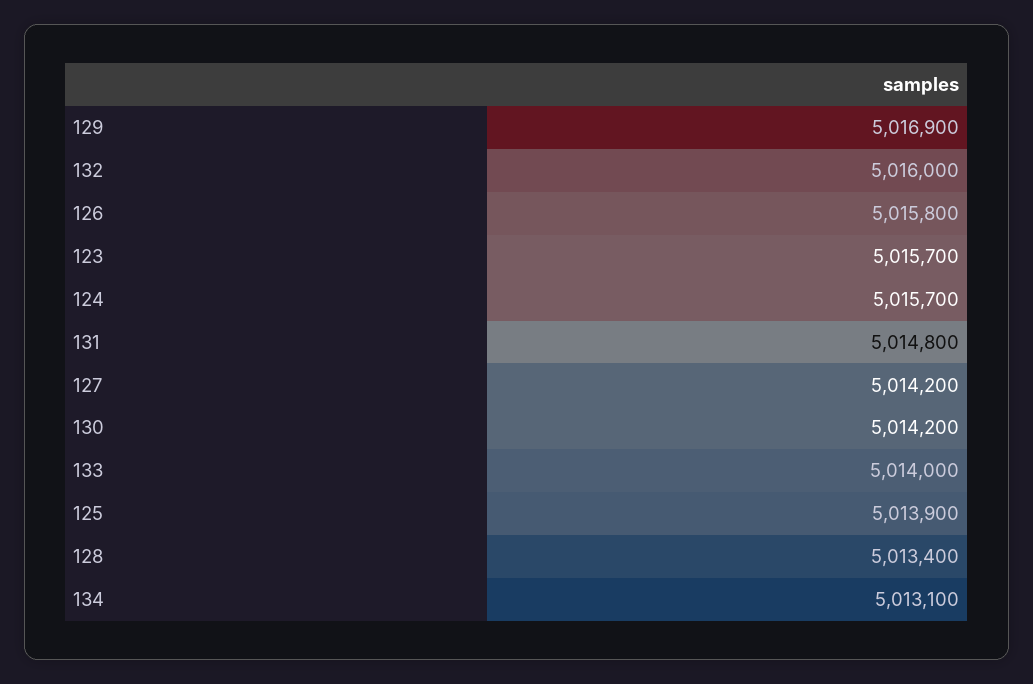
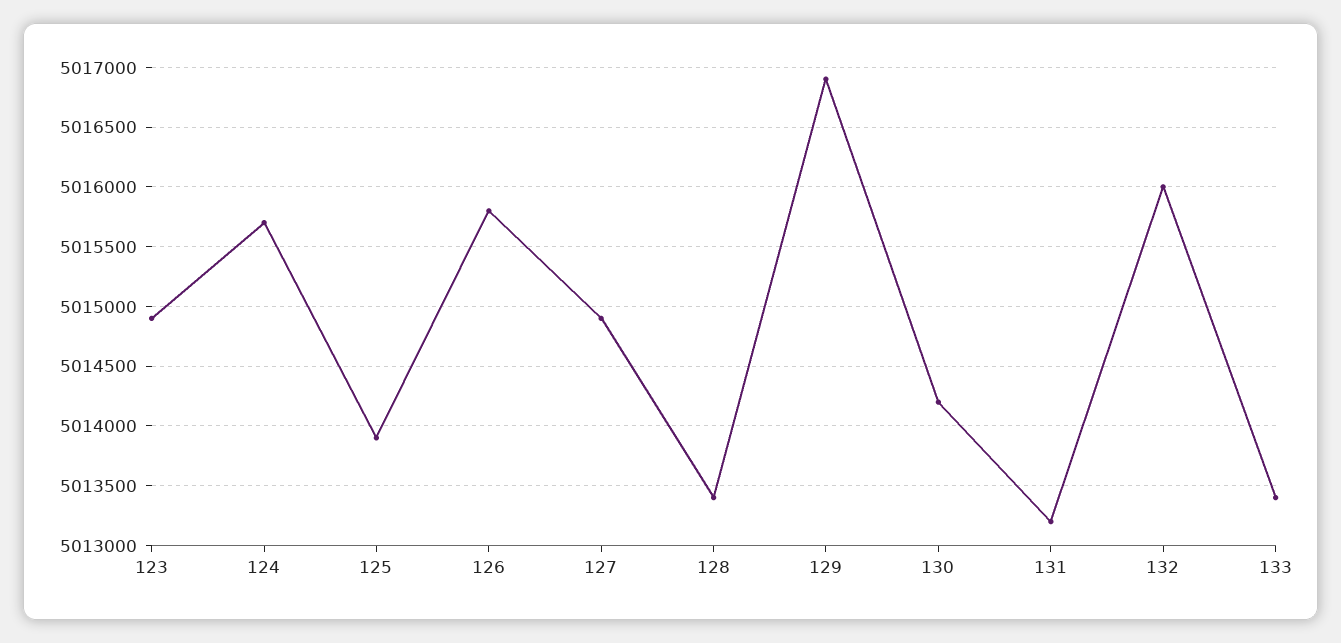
123: 5015700 -> 5014900
131: 5014800 -> 5013200
127: 5014200 -> 5014900
133: 5014000 -> 5013400
134: 5013100 -> none

